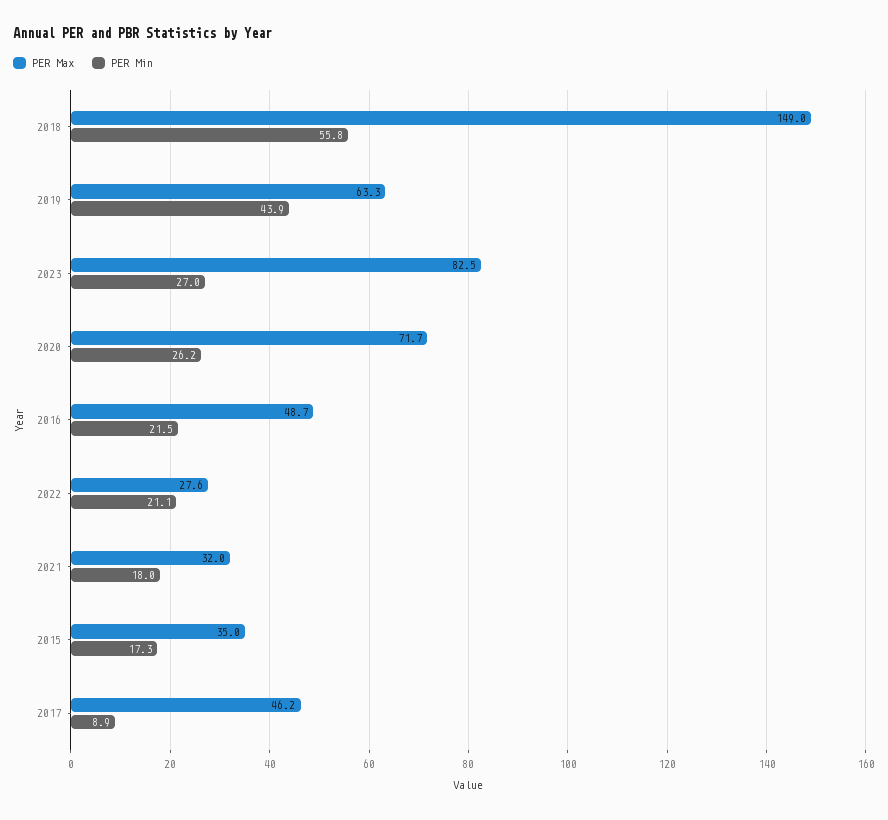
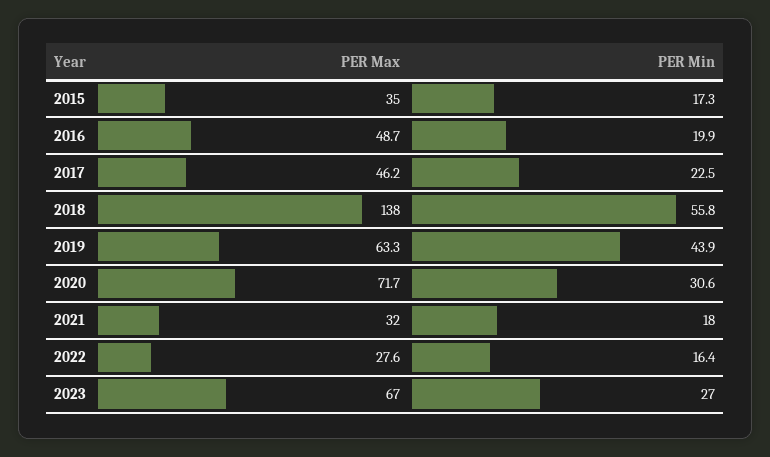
PER Max, 2018: 149 -> 138
PER Max, 2023: 82.5 -> 67
PER Min, 2020: 26.2 -> 30.6
PER Min, 2016: 21.5 -> 19.9
PER Min, 2022: 21.1 -> 16.4
PER Min, 2017: 8.9 -> 22.5

